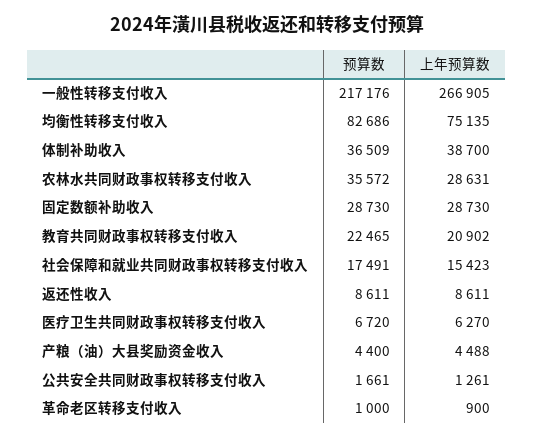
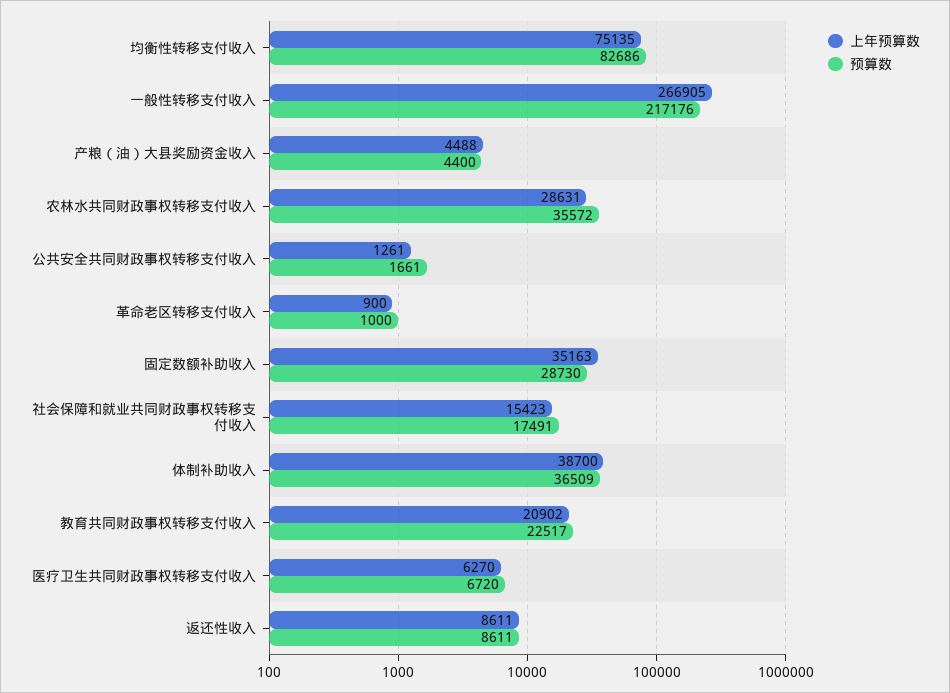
上年预算数, 固定数额补助收入: 28730 -> 35163
预算数, 教育共同财政事权转移支付收入: 22465 -> 22517

